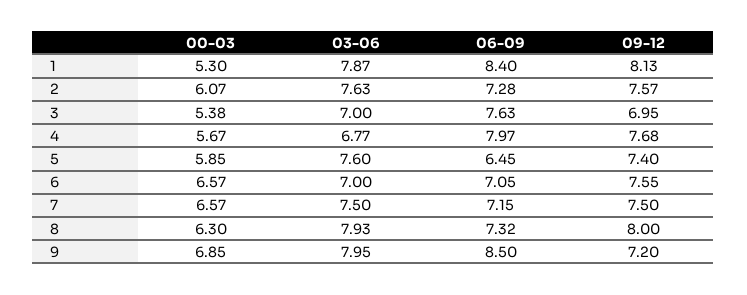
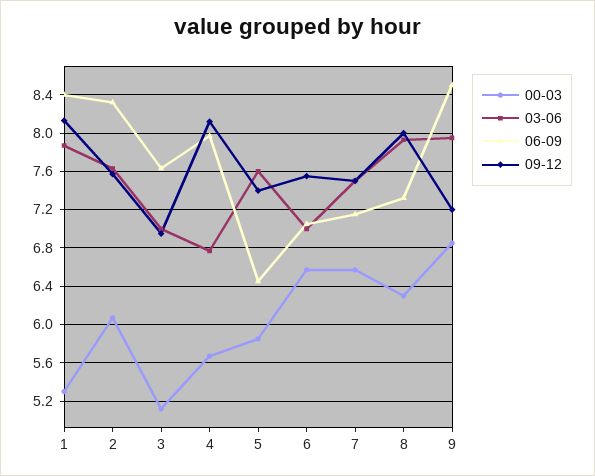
06-09, 2: 7.28 -> 8.3
00-03, 3: 5.38 -> 5.1
09-12, 4: 7.68 -> 8.1

